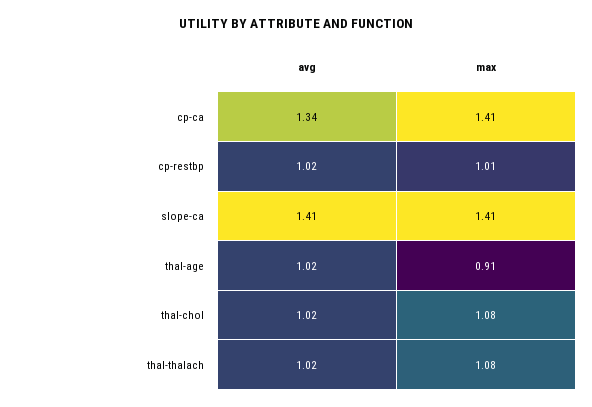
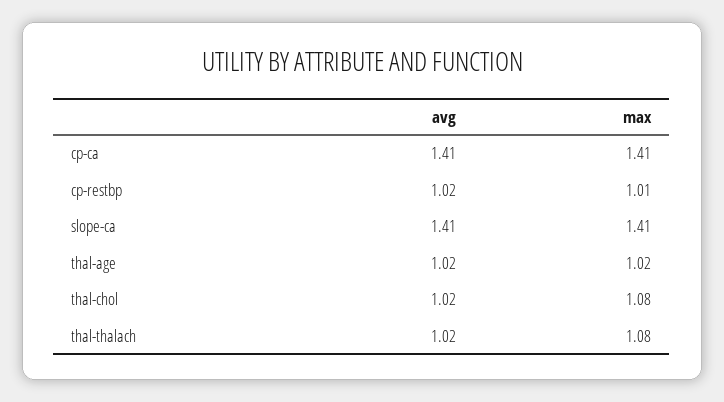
avg, cp-ca: 1.34 -> 1.41
max, thal-age: 0.91 -> 1.02

